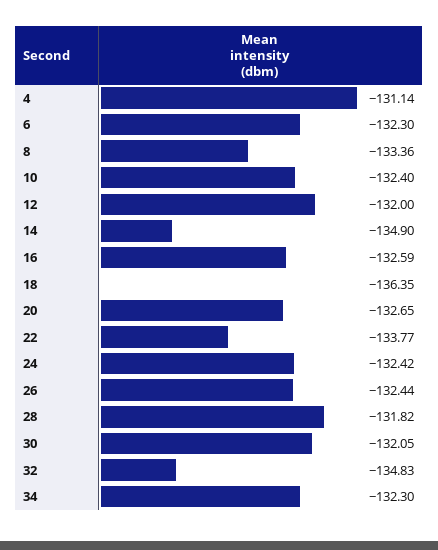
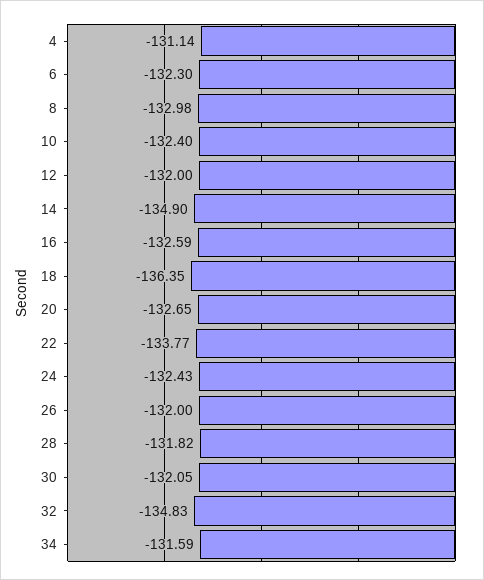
8: -133.36 -> -132.98
24: -132.42 -> -132.43
26: -132.44 -> -132
34: -132.3 -> -131.59

